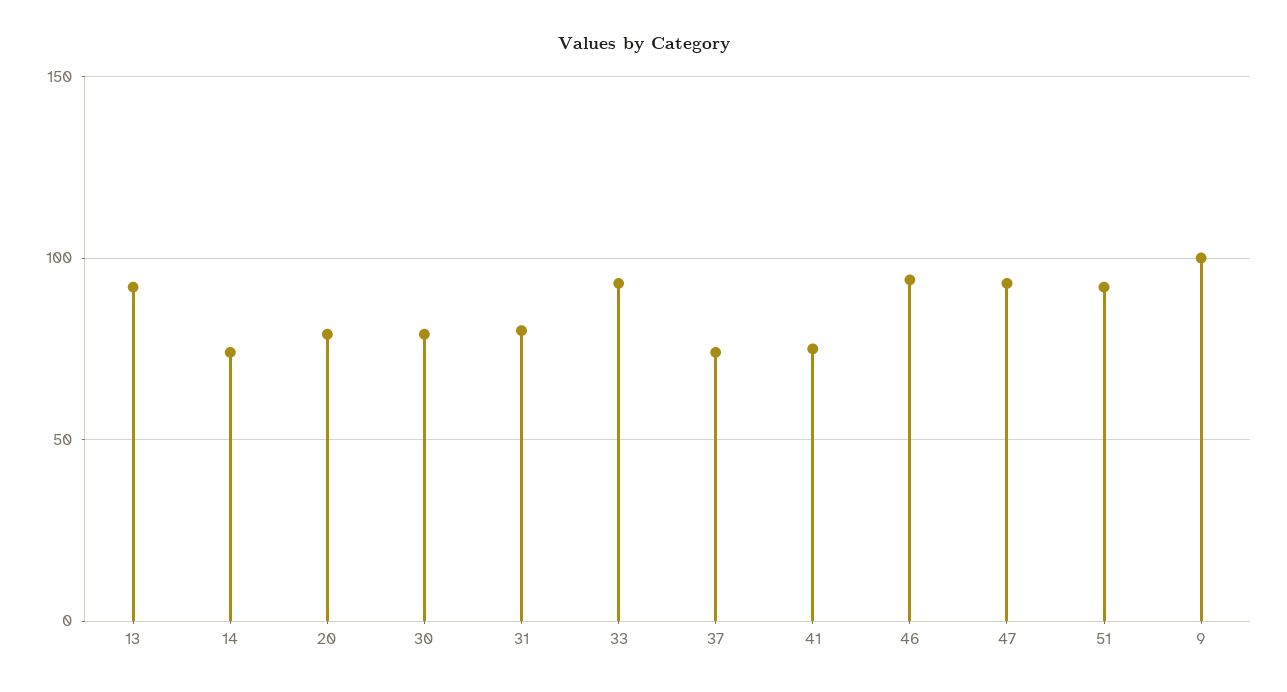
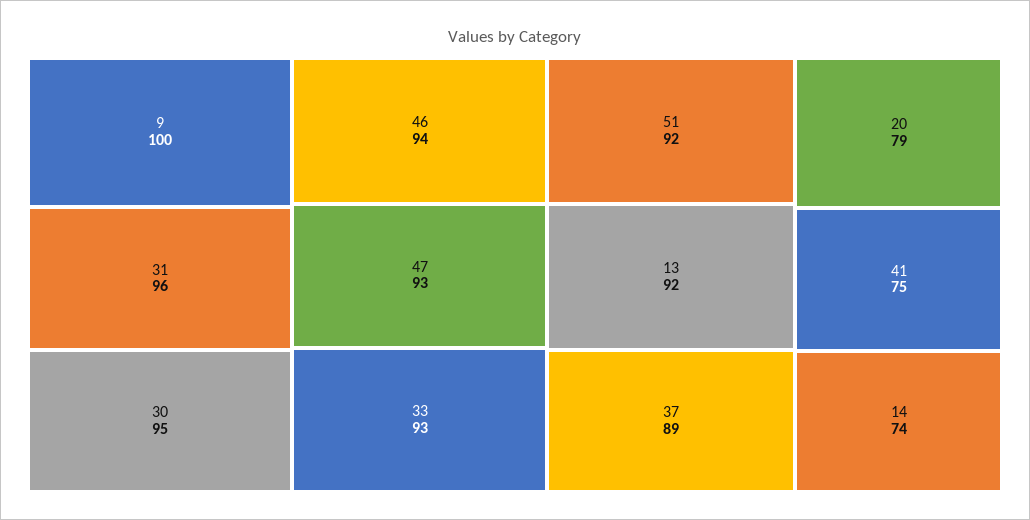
30: 80 -> 95
31: 80 -> 96
37: 75 -> 89

